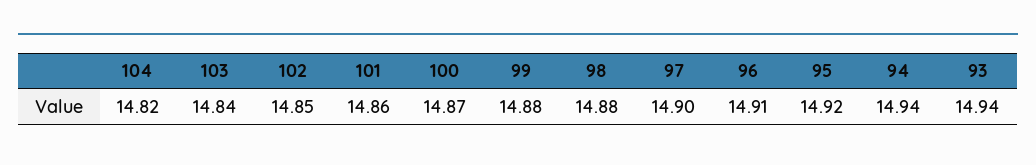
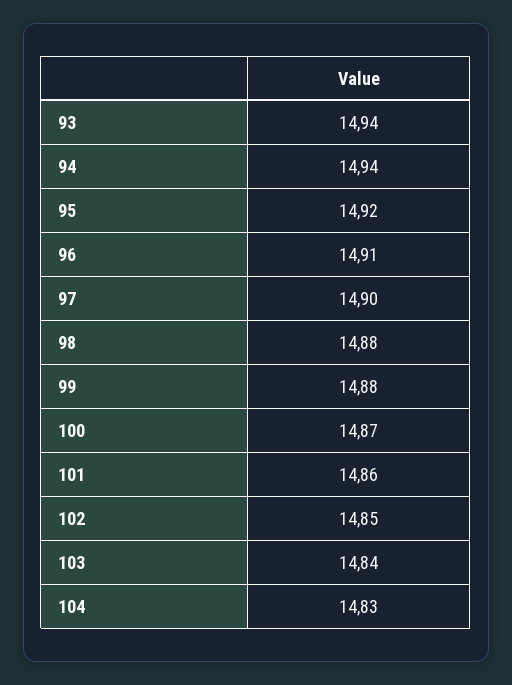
104: 14.82 -> 14.83

